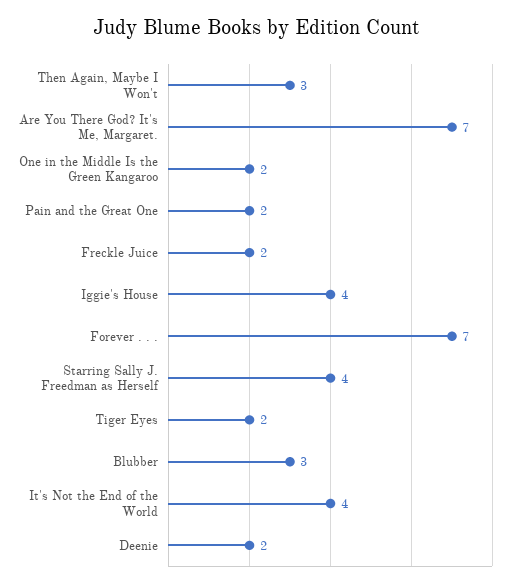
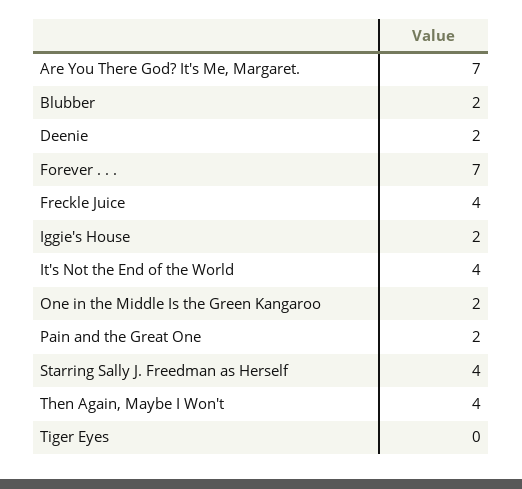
Then Again, Maybe I Won't: 3 -> 4
Freckle Juice: 2 -> 4
Iggie's House: 4 -> 2
Tiger Eyes: 2 -> 0
Blubber: 3 -> 2

